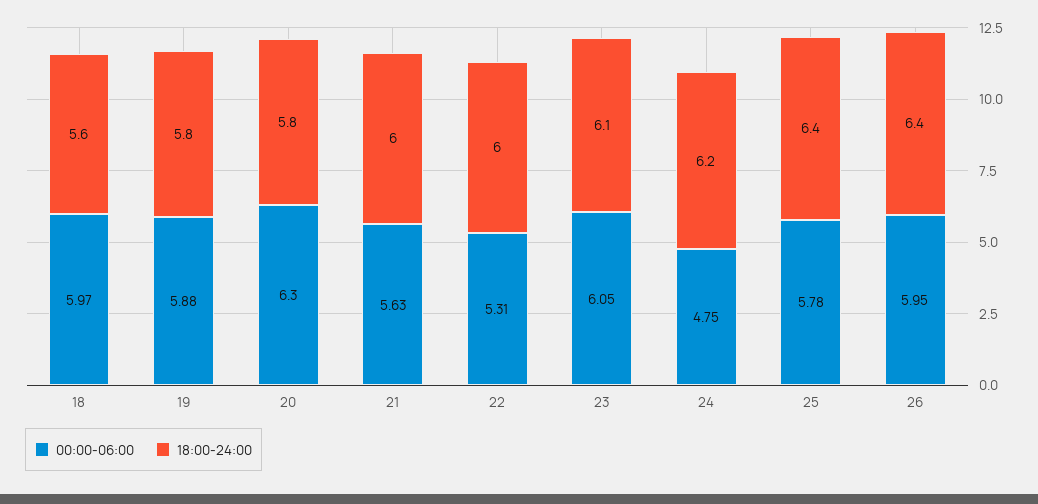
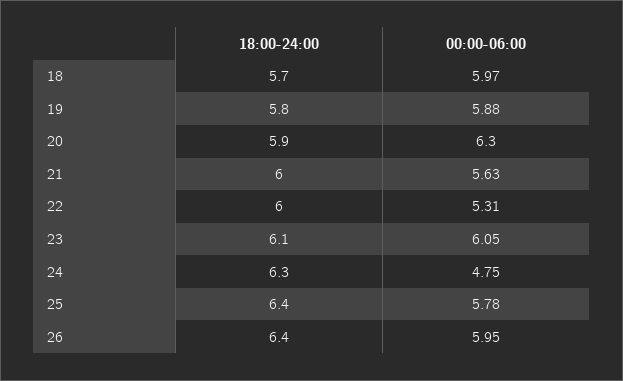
18:00-24:00, 18: 5.6 -> 5.7
18:00-24:00, 20: 5.8 -> 5.9
18:00-24:00, 24: 6.2 -> 6.3

